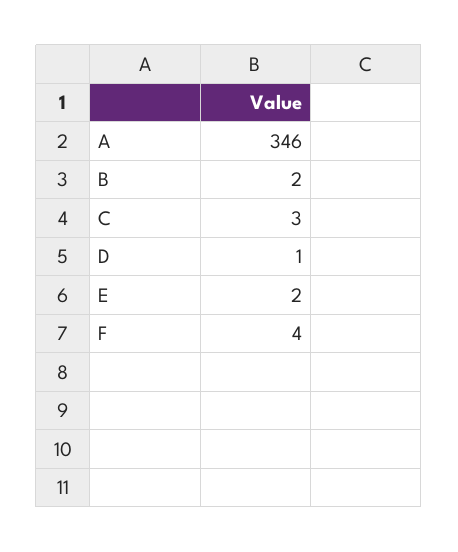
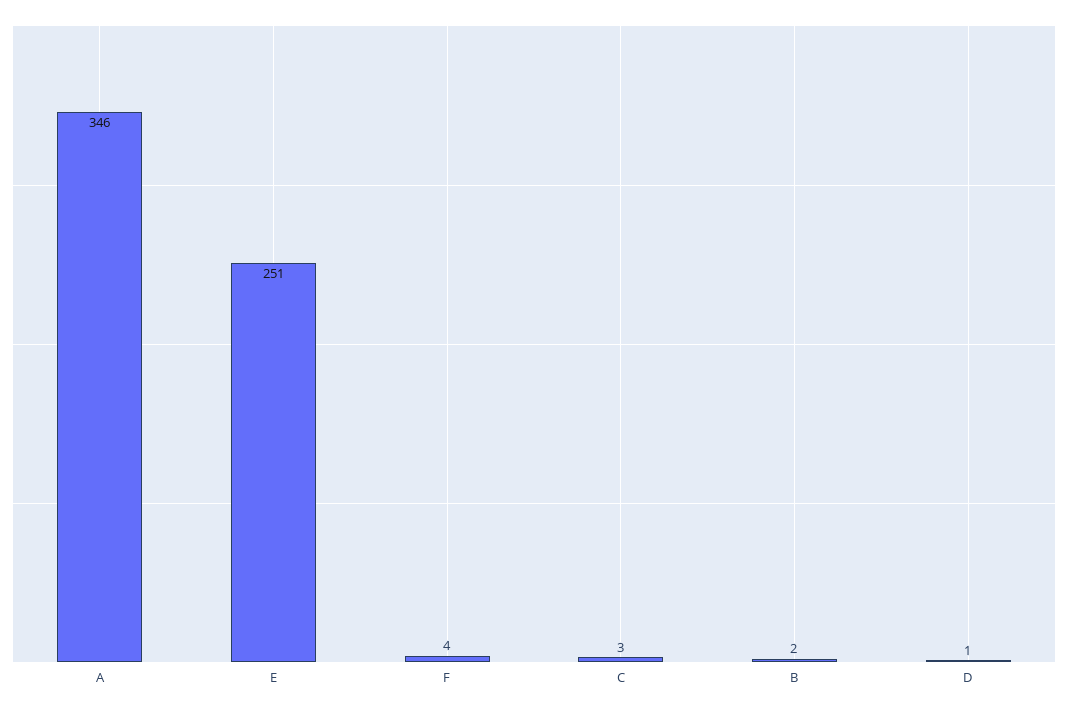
E: 2 -> 251

